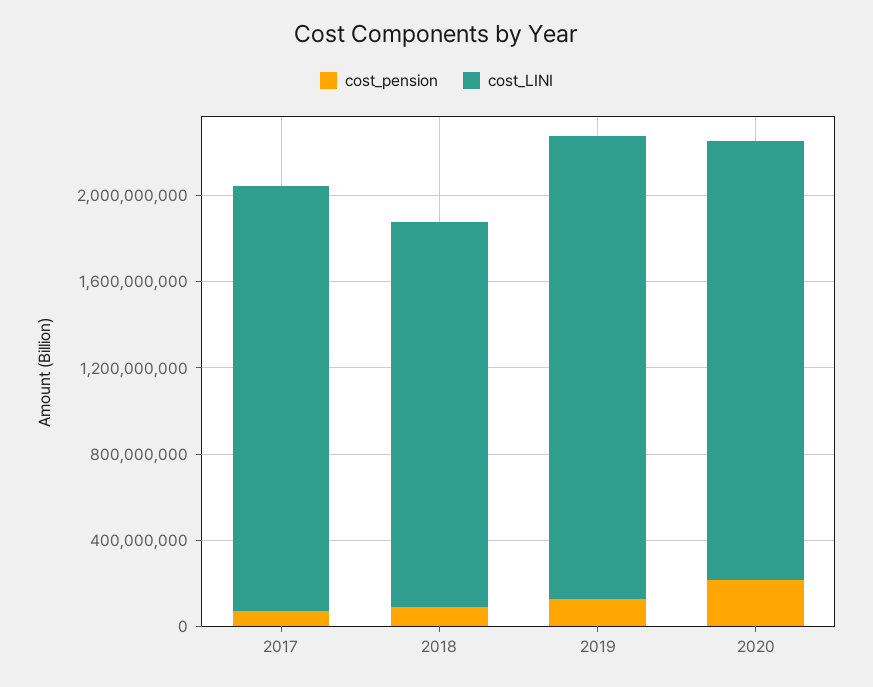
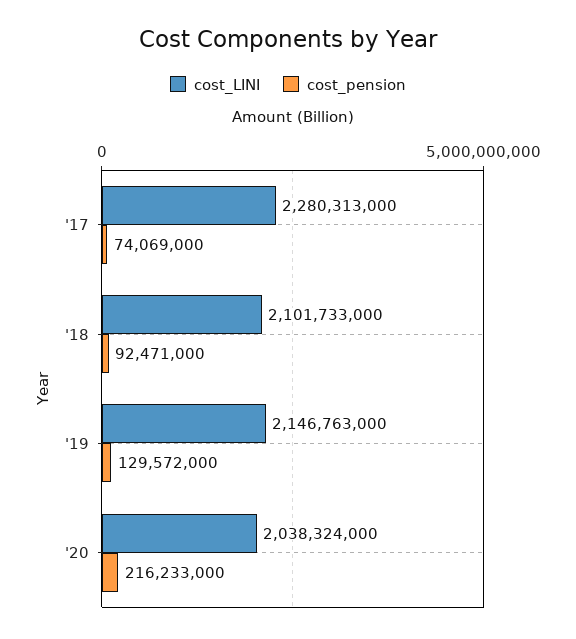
cost_LINI, 2017: 2000000000 -> 2280313000
cost_LINI, 2018: 1800000000 -> 2101733000

